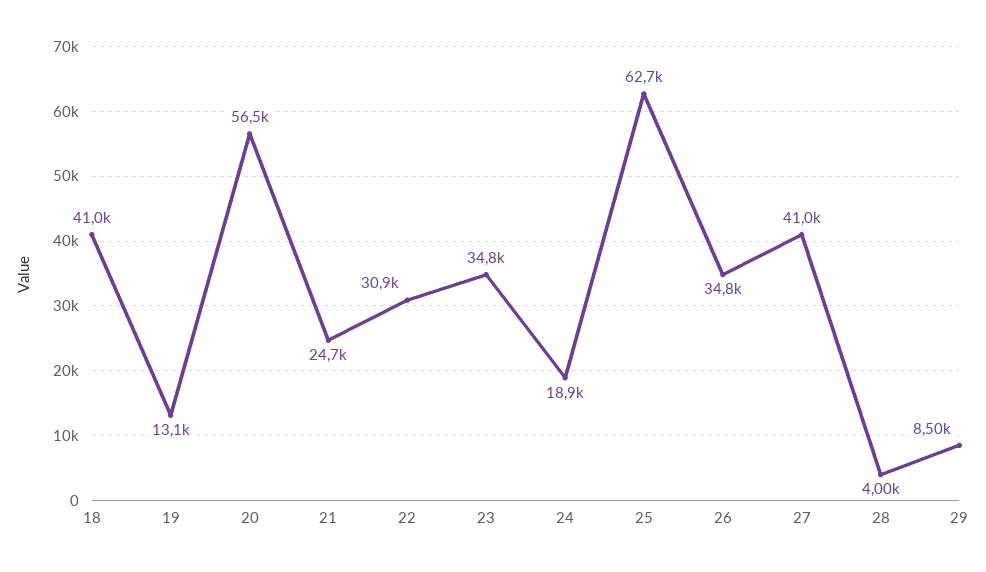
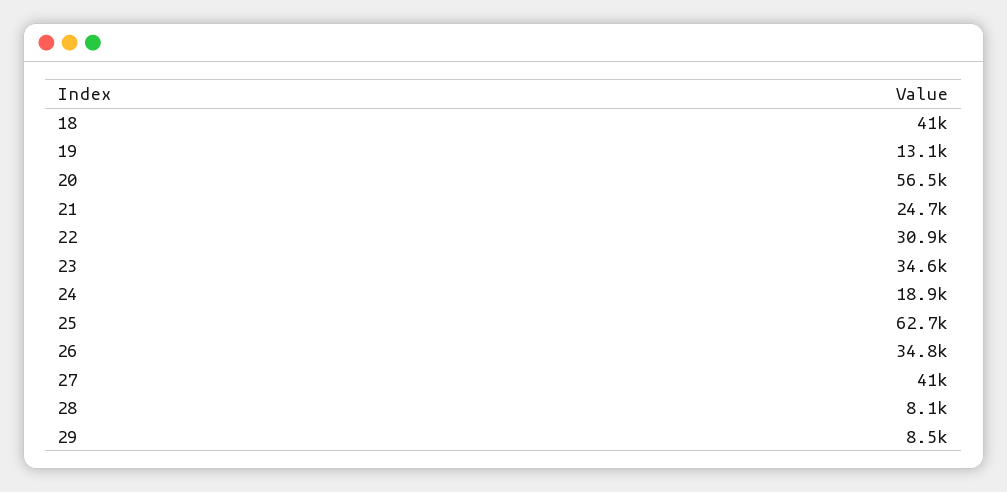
23: 34800 -> 34600
28: 4000 -> 8100

